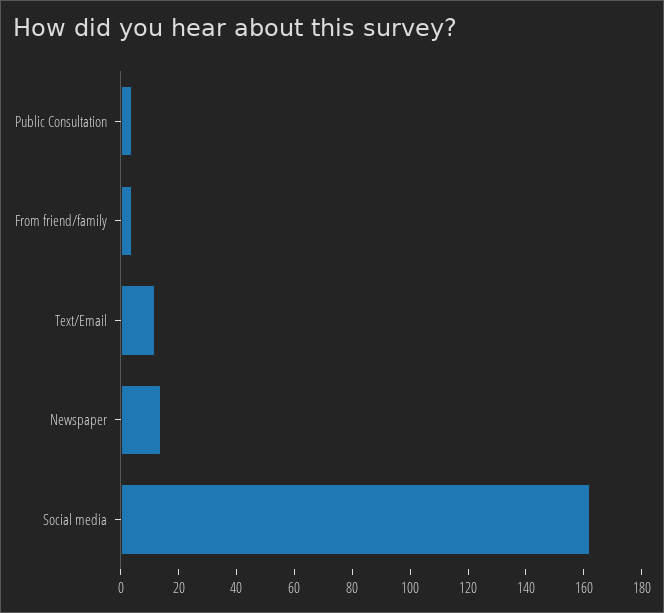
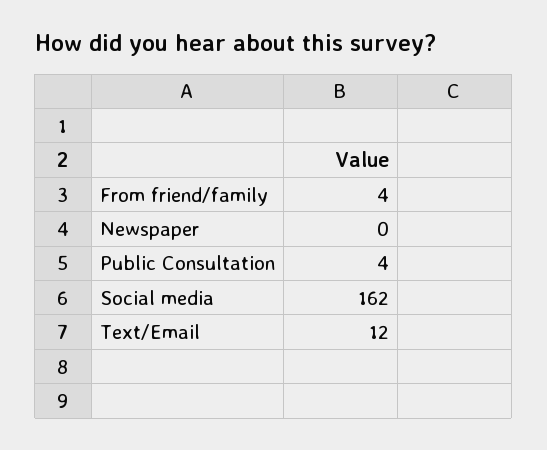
Newspaper: 15 -> 0

